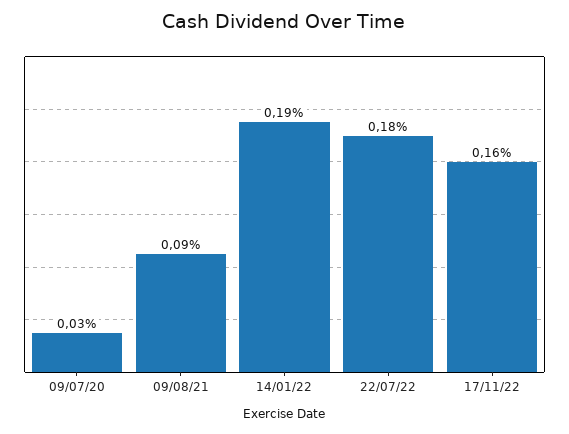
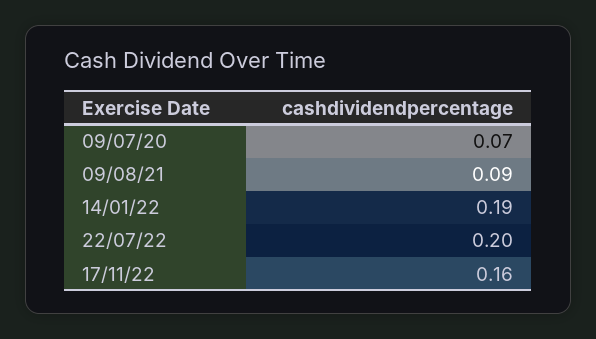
09/07/20: 0.03 -> 0.07
22/07/22: 0.18 -> 0.2

